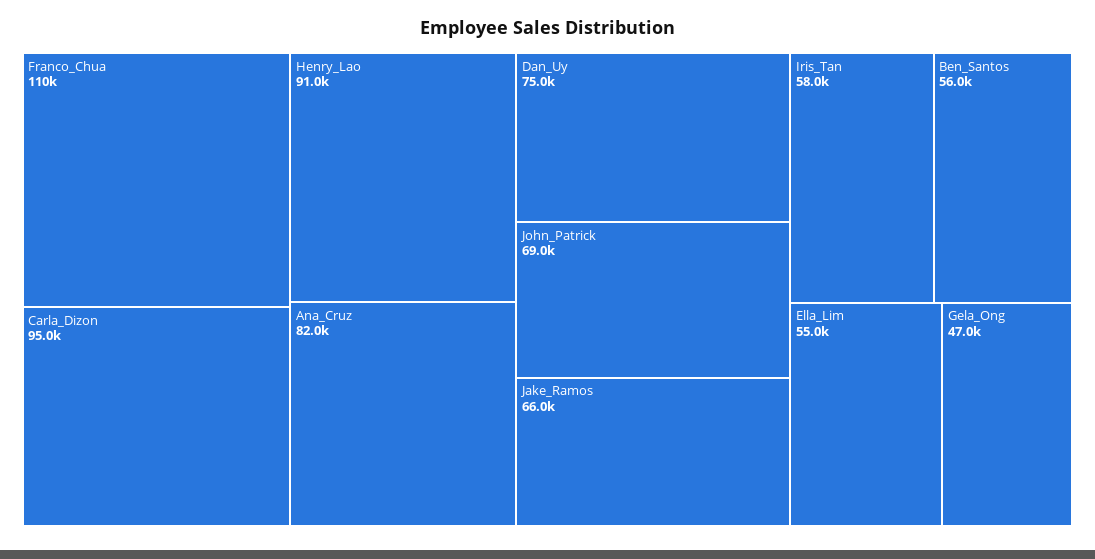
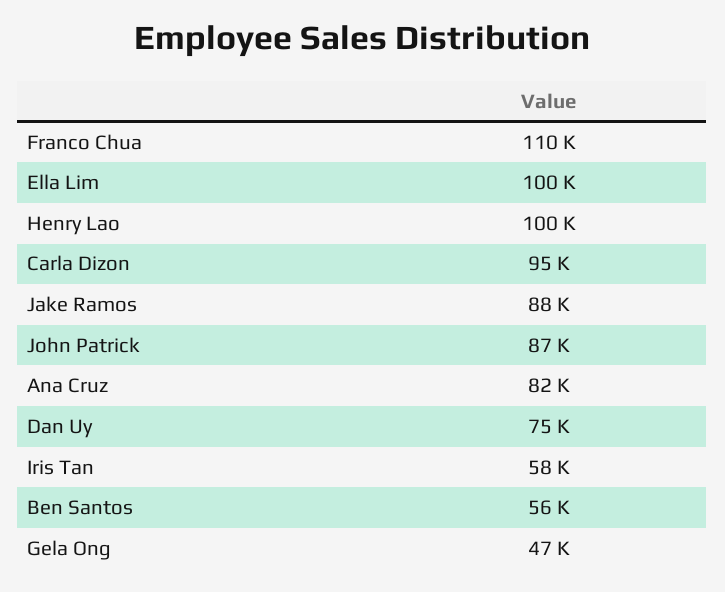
Henry_Lao: 91000 -> 100000
John_Patrick: 69000 -> 87000
Jake_Ramos: 66000 -> 88000
Ella_Lim: 55000 -> 100000

